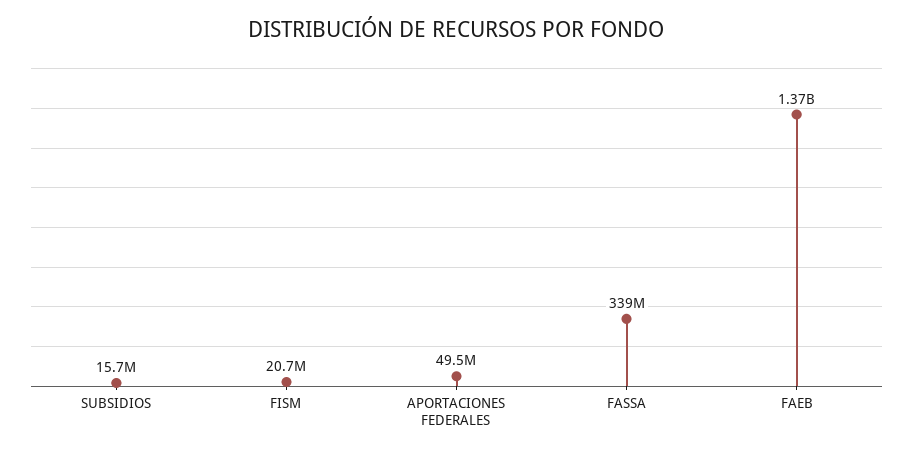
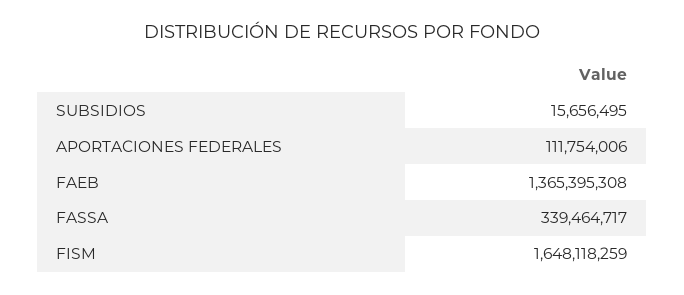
FISM: 20700000 -> 1648118259
APORTACIONES FEDERALES: 49500000 -> 111754006

